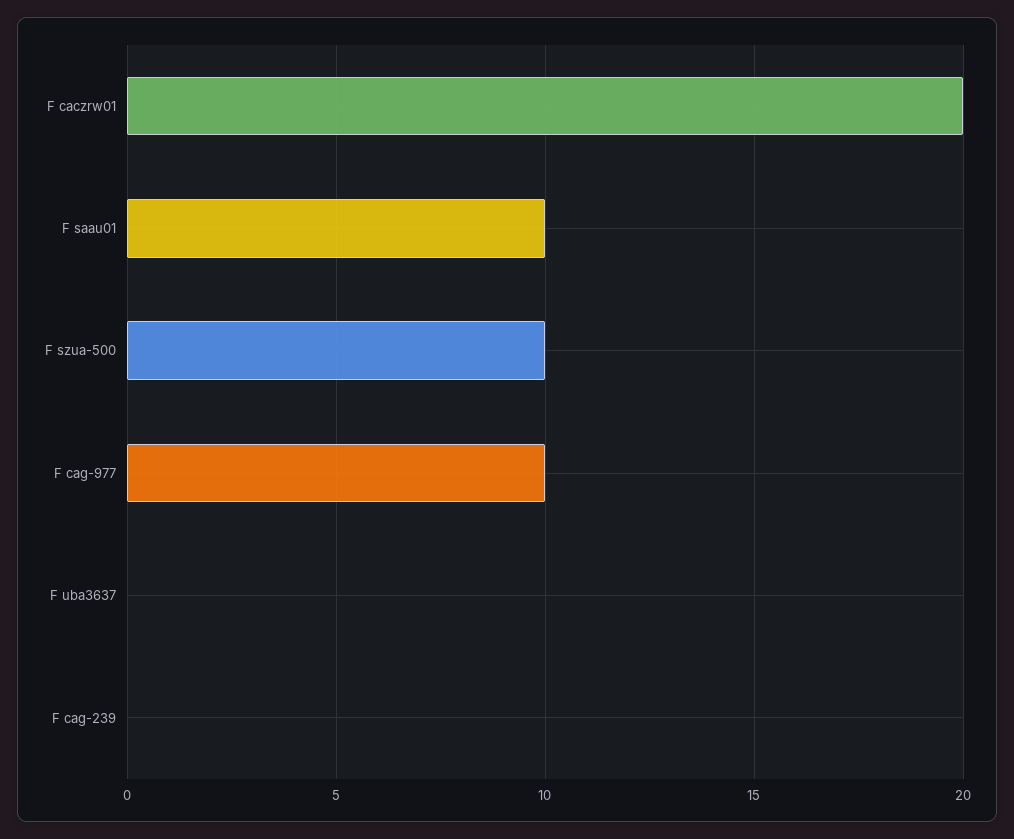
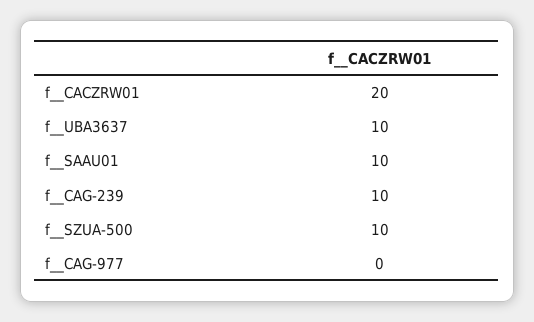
F  cag-977: 10 -> 0
F  uba3637: 0 -> 10
F  cag-239: 0 -> 10

